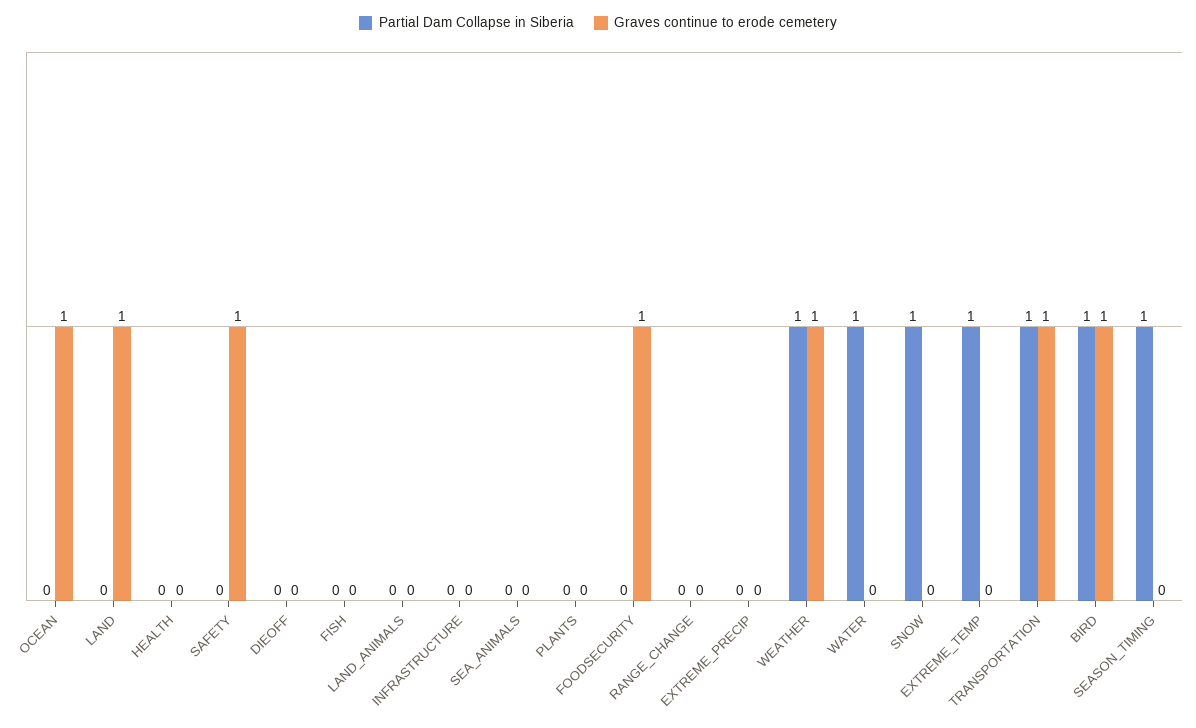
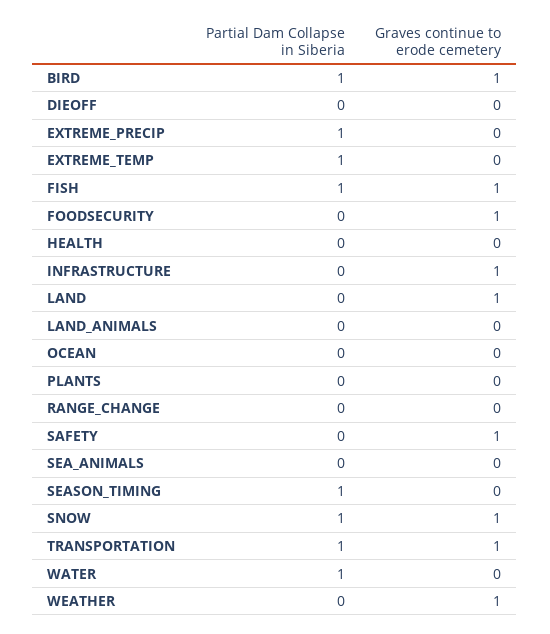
Graves continue to erode cemetery, OCEAN: 1 -> 0
Partial Dam Collapse in Siberia, FISH: 0 -> 1
Graves continue to erode cemetery, FISH: 0 -> 1
Graves continue to erode cemetery, INFRASTRUCTURE: 0 -> 1
Partial Dam Collapse in Siberia, EXTREME_PRECIP: 0 -> 1
Partial Dam Collapse in Siberia, WEATHER: 1 -> 0
Graves continue to erode cemetery, SNOW: 0 -> 1

